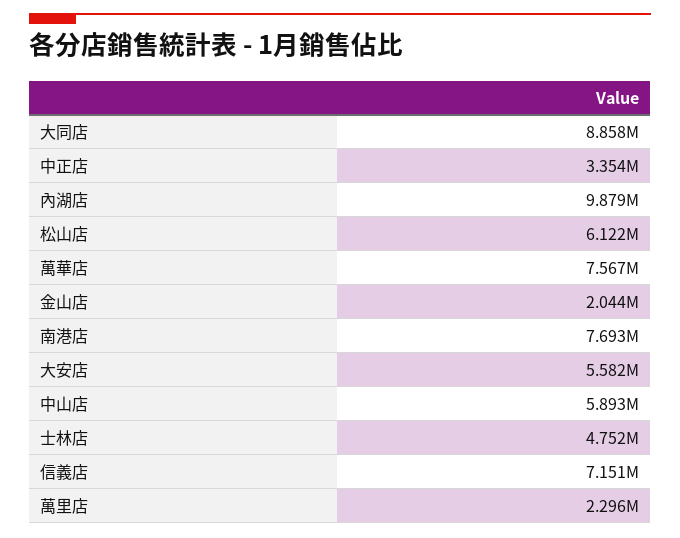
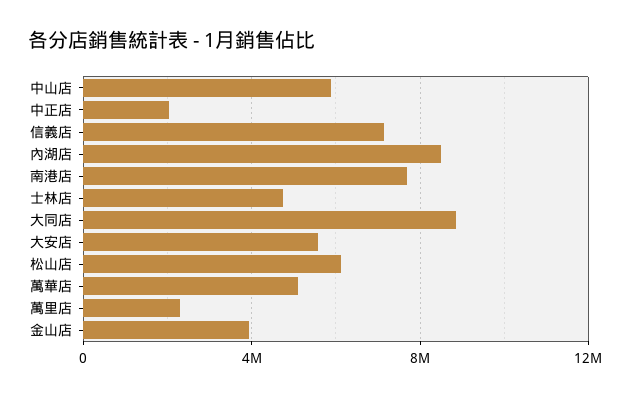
中正店: 3354000 -> 2000000
內湖店: 9879000 -> 8500000
萬華店: 7567000 -> 5000000
金山店: 2044000 -> 4000000

